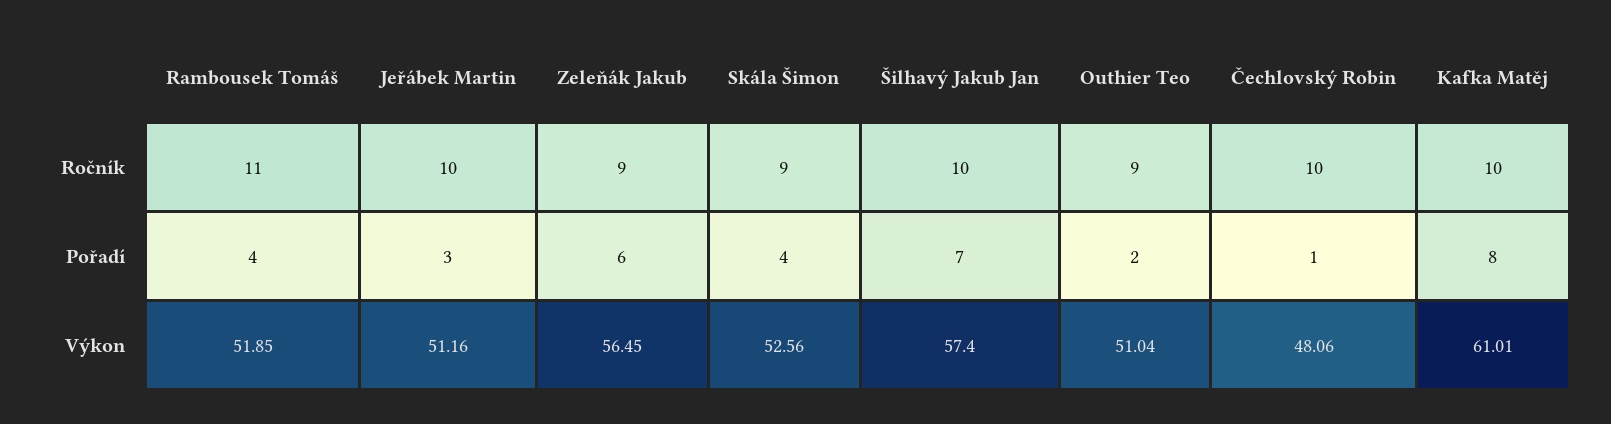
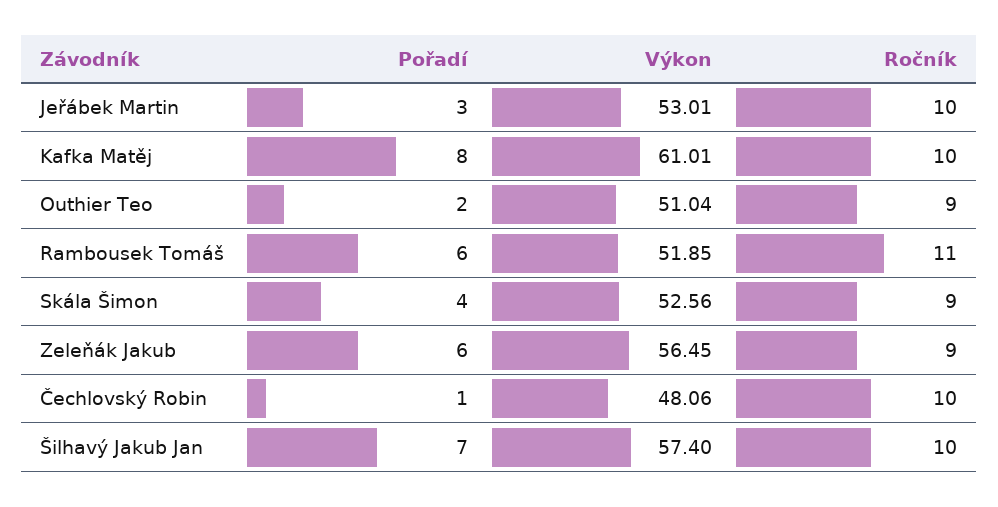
Rambousek Tomáš, Pořadí: 4 -> 6
Jeřábek Martin, Výkon: 51.16 -> 53.01

